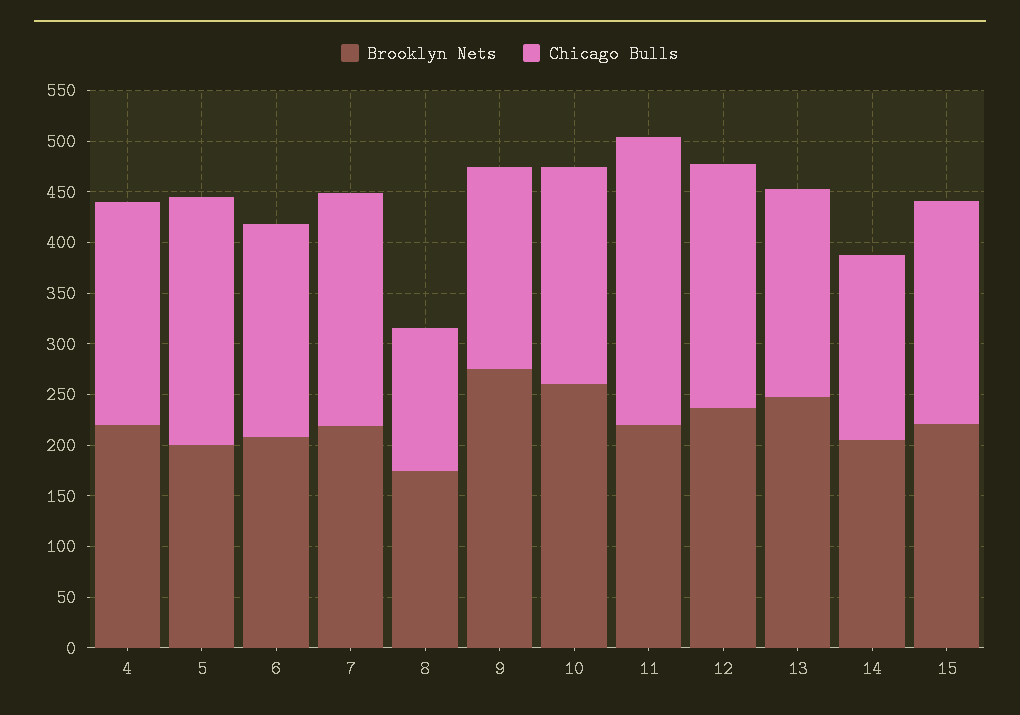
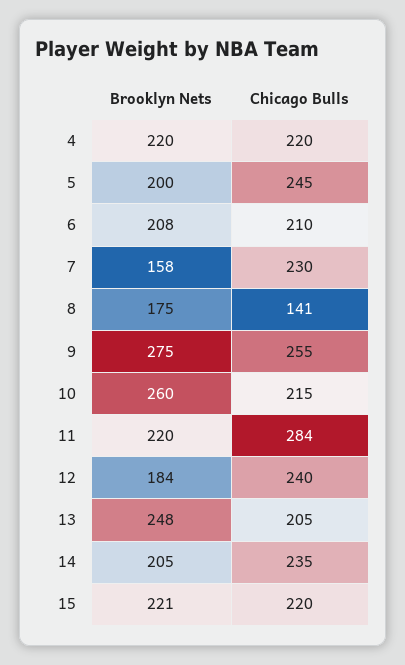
Brooklyn Nets, 7: 220 -> 158
Chicago Bulls, 9: 200 -> 255
Brooklyn Nets, 12: 240 -> 184
Chicago Bulls, 14: 180 -> 235

